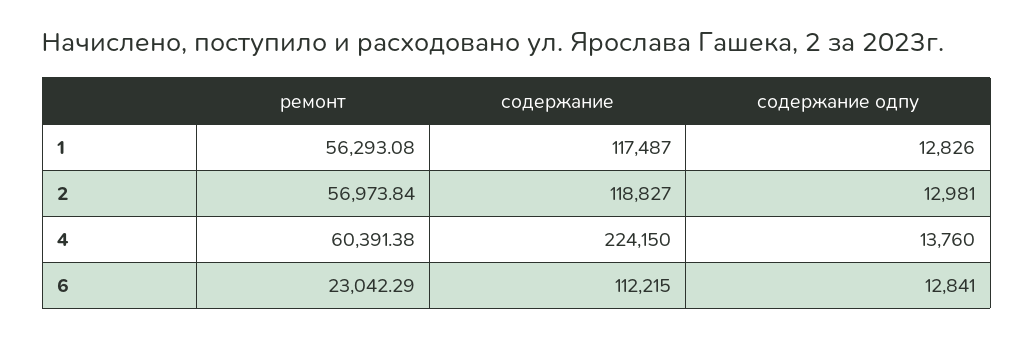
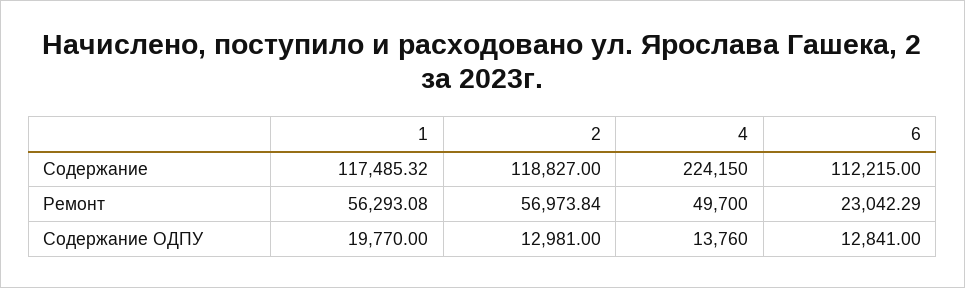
содержание, 1: 117487 -> 117485.32
содержание одпу, 1: 12826 -> 19770
ремонт, 4: 60391.38 -> 49700

